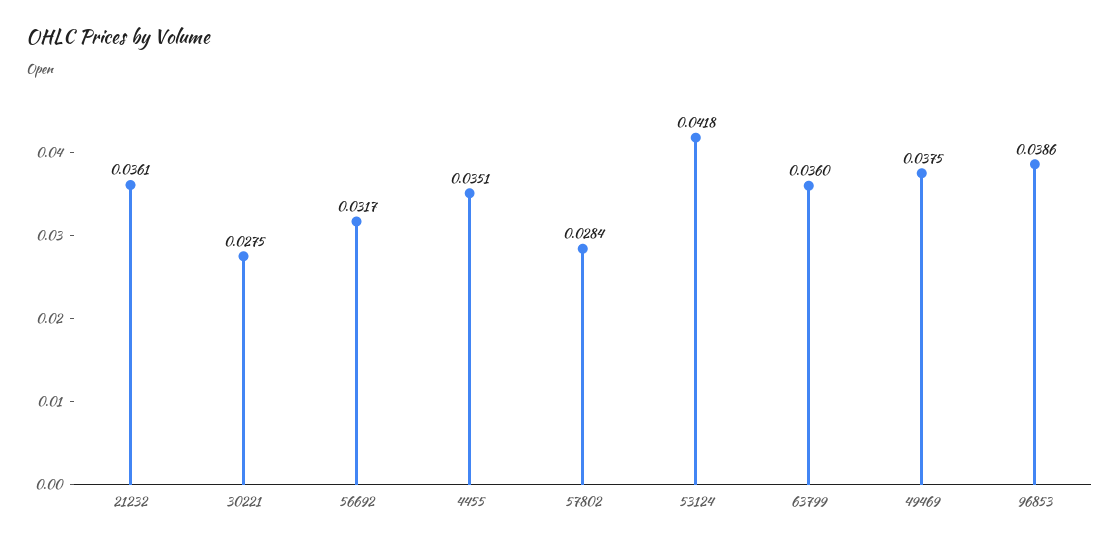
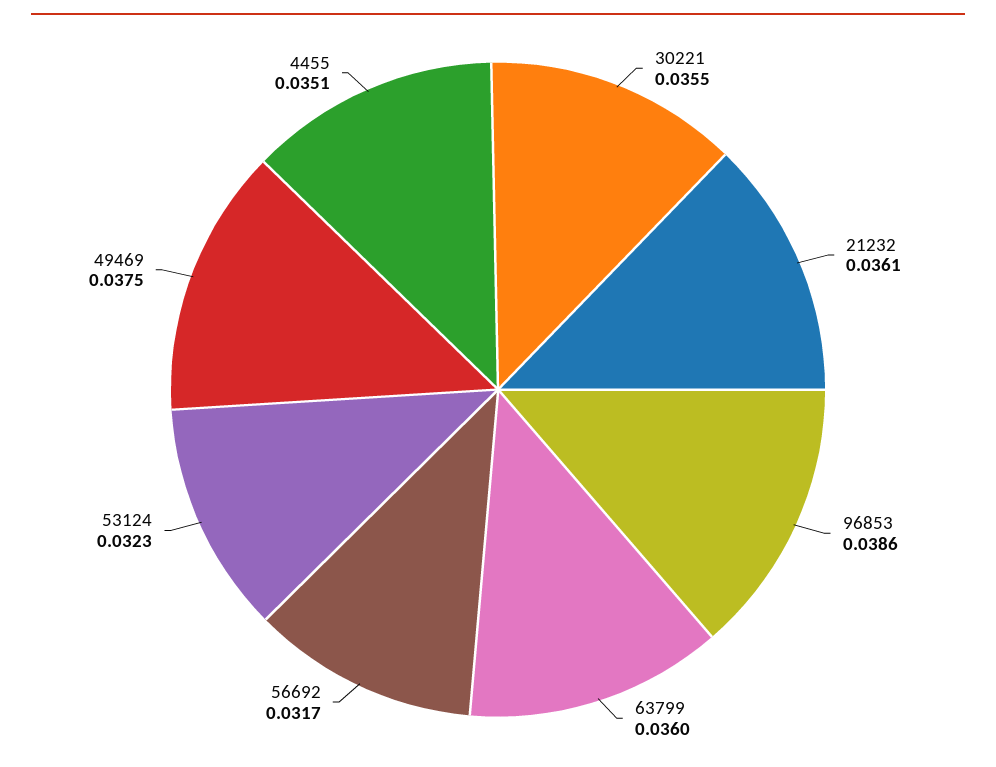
30221: 0.0275 -> 0.0355
57802: 0.0284 -> none
53124: 0.0418 -> 0.0323

